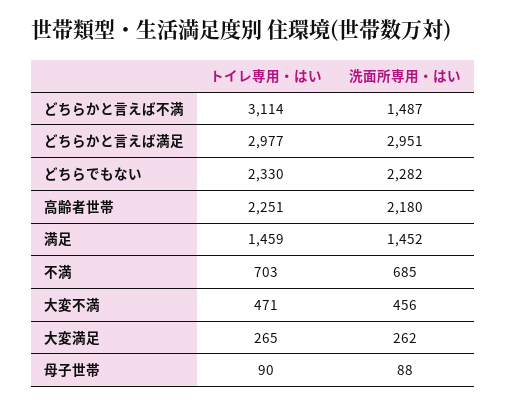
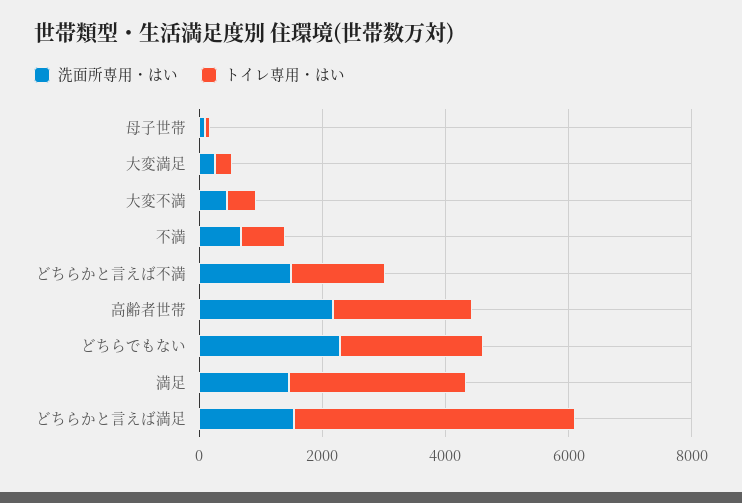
トイレ専用・はい, どちらかと言えば不満: 3114 -> 1500
トイレ専用・はい, どちらかと言えば満足: 2977 -> 4500
洗面所専用・はい, どちらかと言えば満足: 2951 -> 1500
トイレ専用・はい, 満足: 1459 -> 3000

